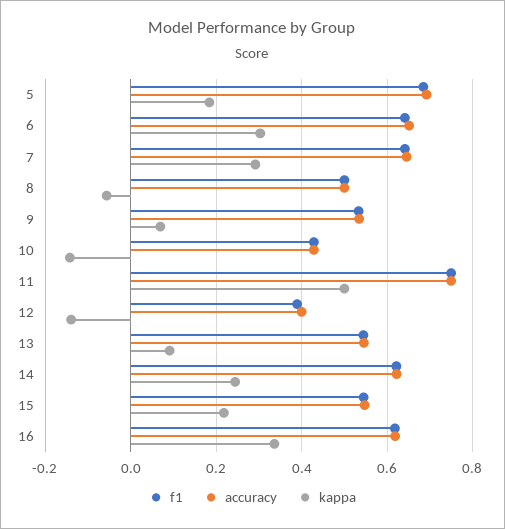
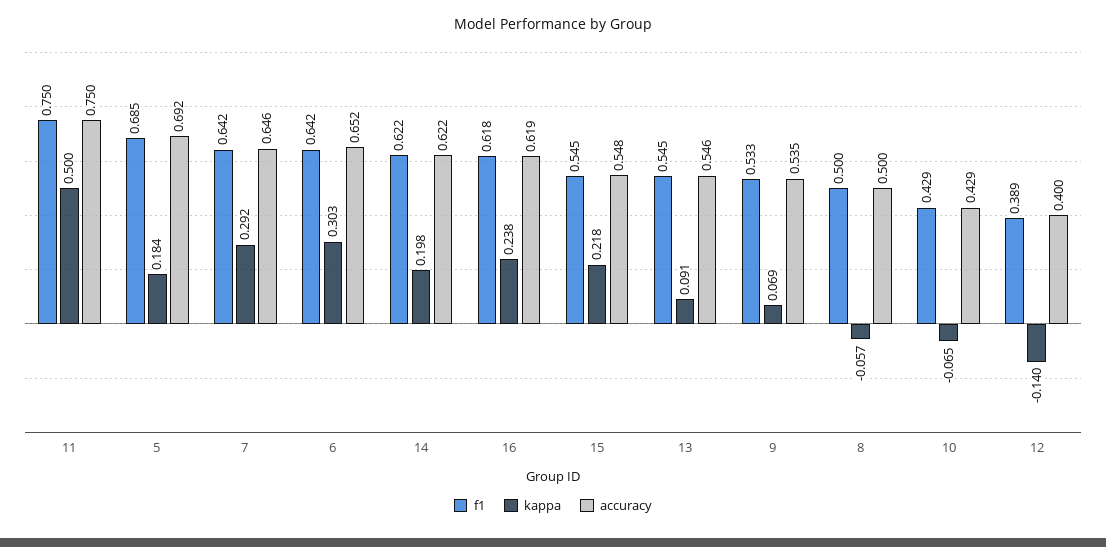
kappa, 10: -0.14 -> -0.065
kappa, 14: 0.24 -> 0.198
kappa, 16: 0.34 -> 0.238

